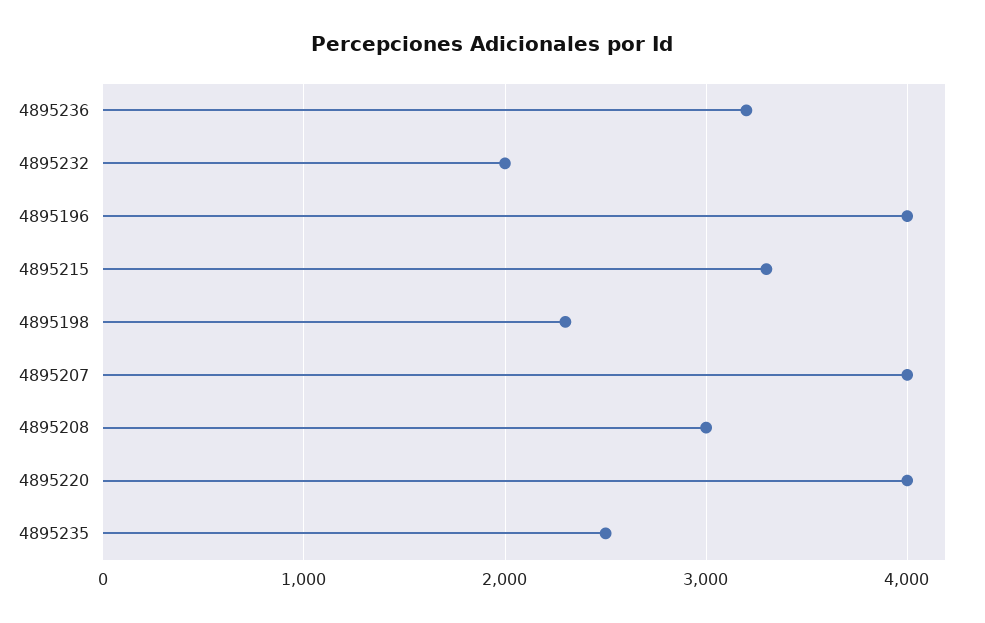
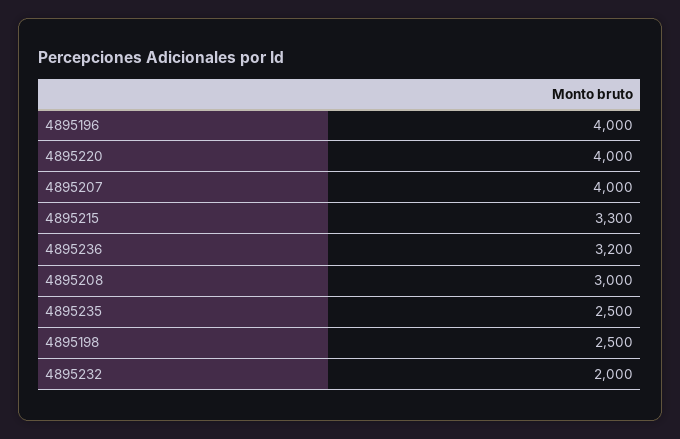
4895198: 2300 -> 2500

